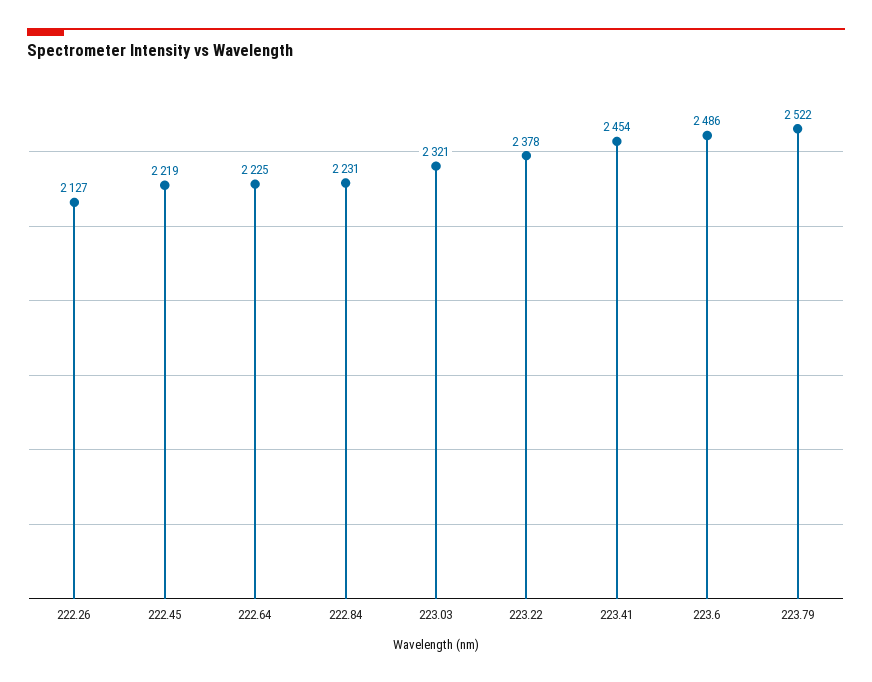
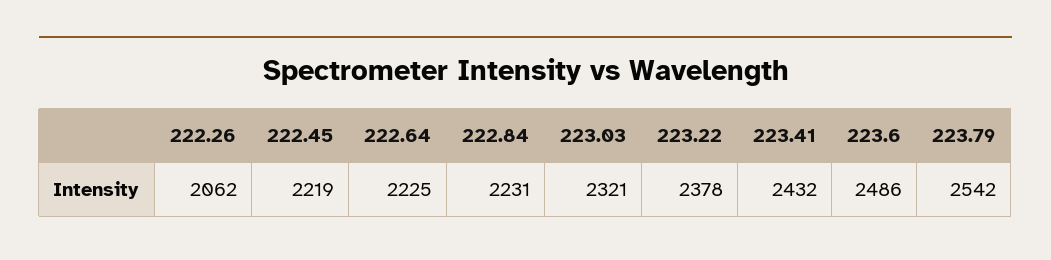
222.26: 2127 -> 2062
223.41: 2454 -> 2432
223.79: 2522 -> 2542

